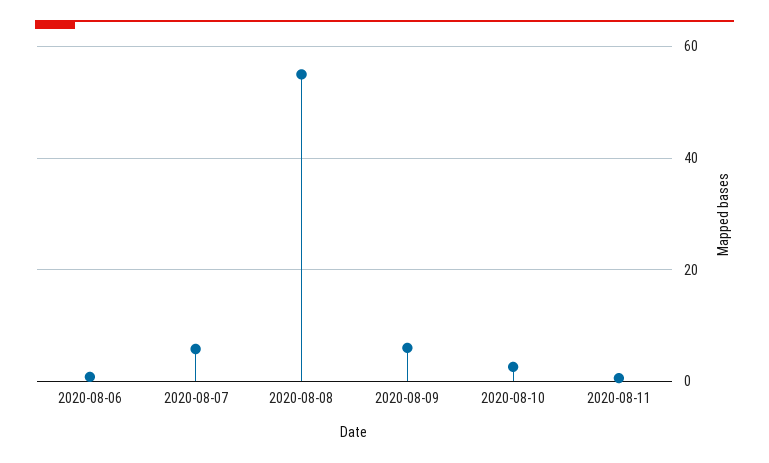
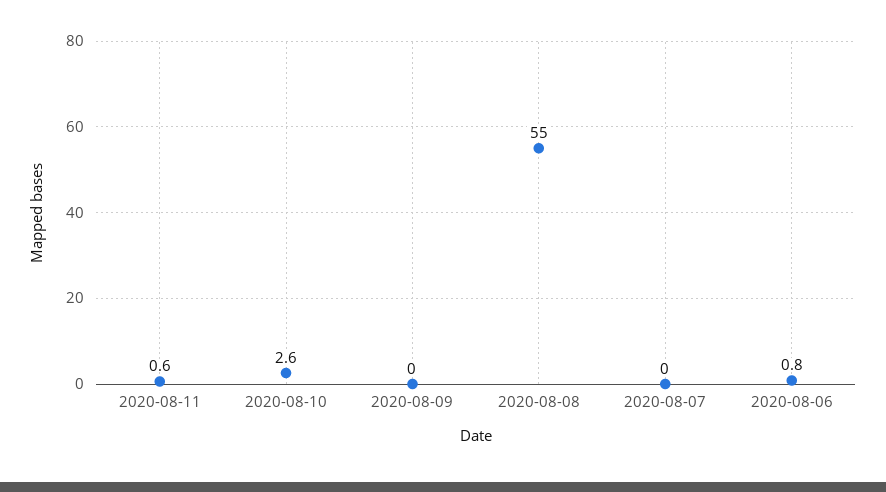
2020-08-07: 6 -> 0
2020-08-09: 6 -> 0

